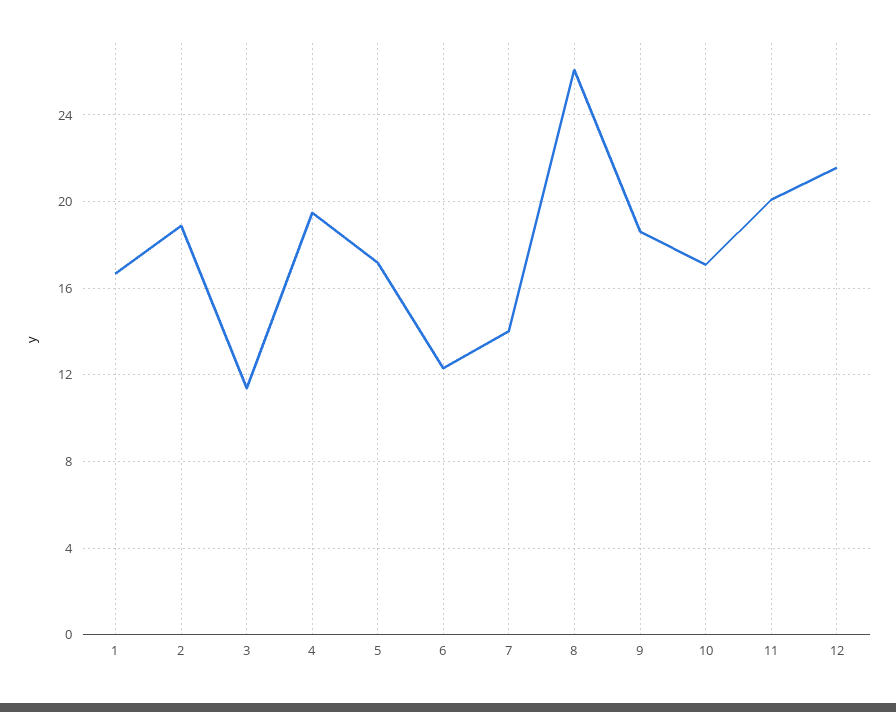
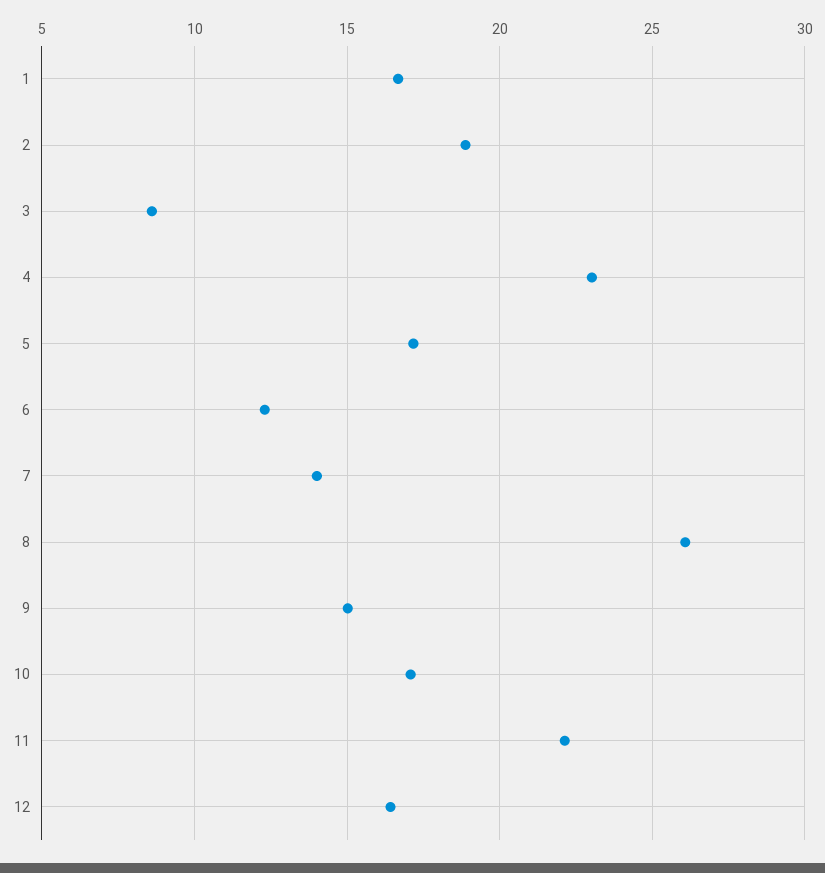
3: 11.5 -> 8.5
4: 19.5 -> 23
9: 18.5 -> 15
11: 20 -> 22
12: 21.5 -> 16.5

